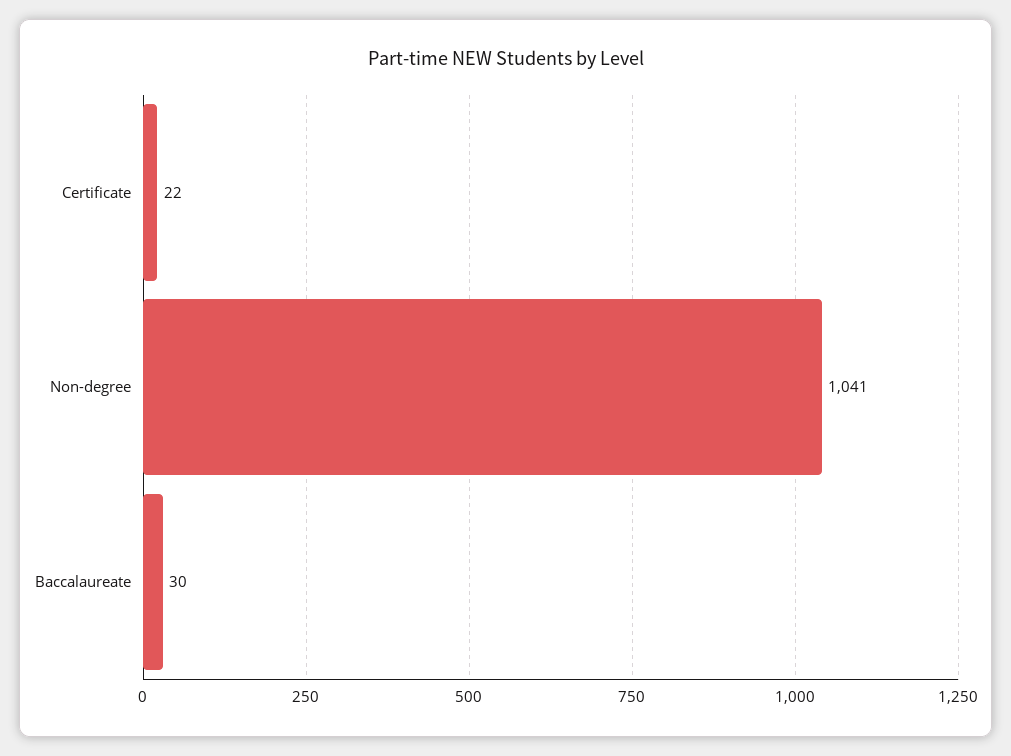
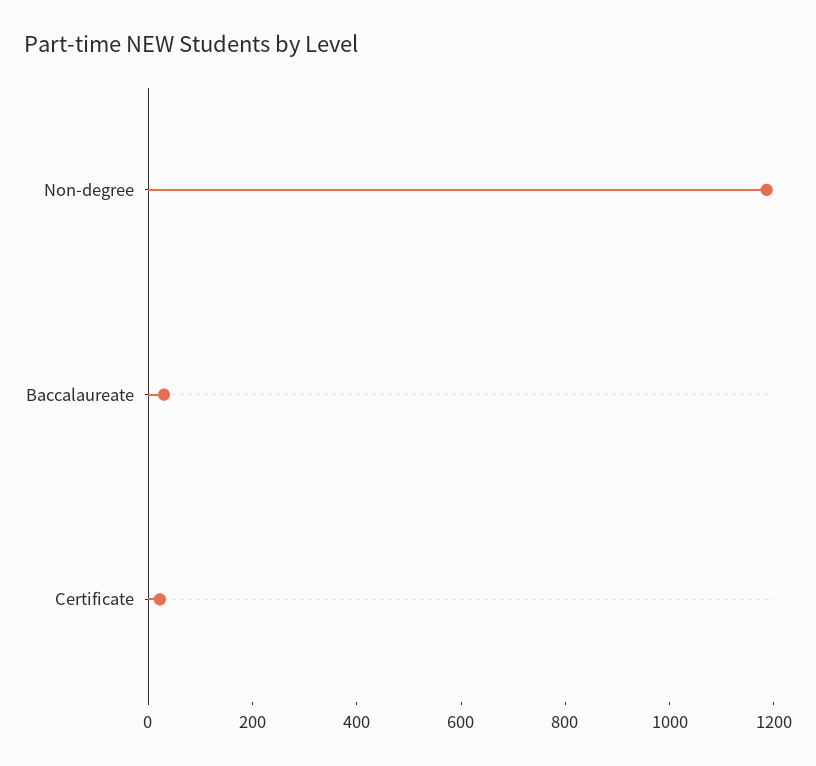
Non-degree: 1041 -> 1200

